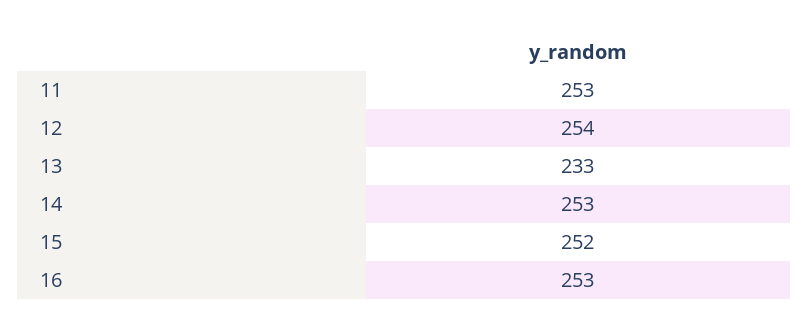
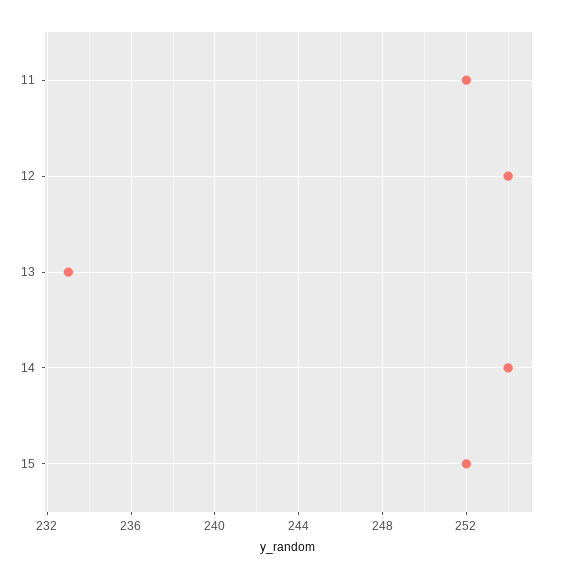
11: 253 -> 252
14: 253 -> 254
16: 253 -> none

